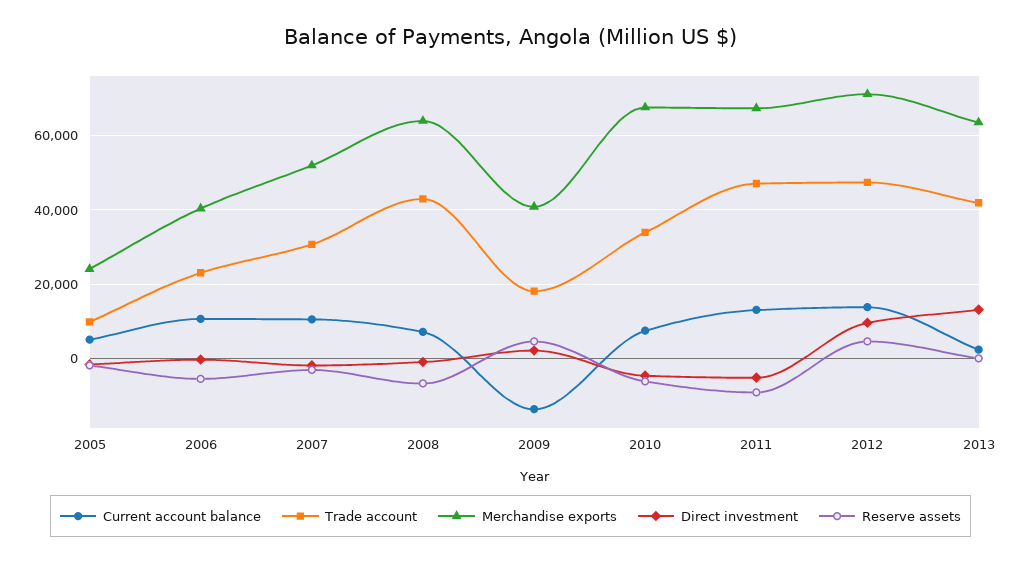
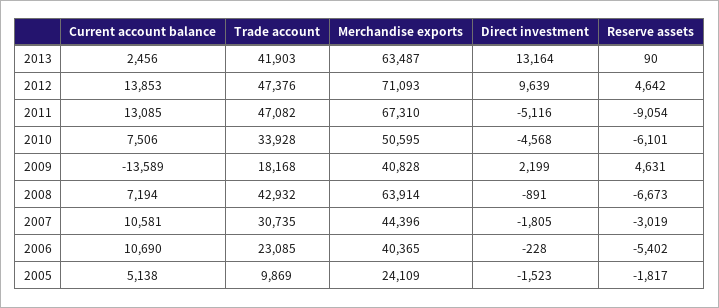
Merchandise exports, 2007: 52000 -> 44396
Merchandise exports, 2010: 68000 -> 50595

